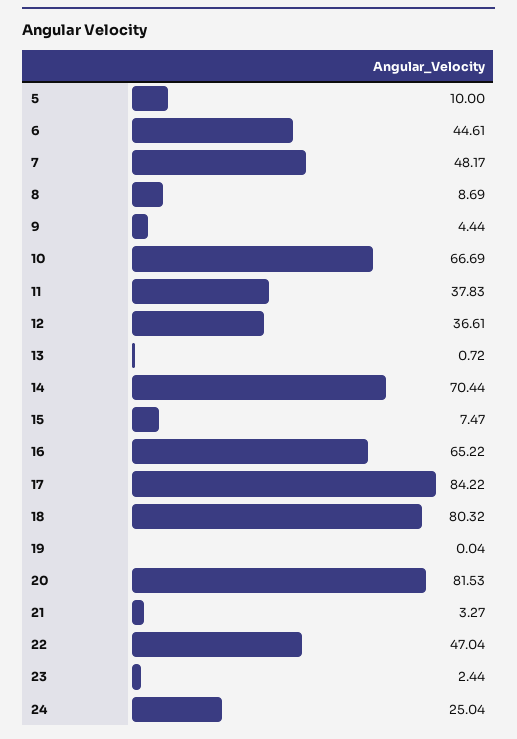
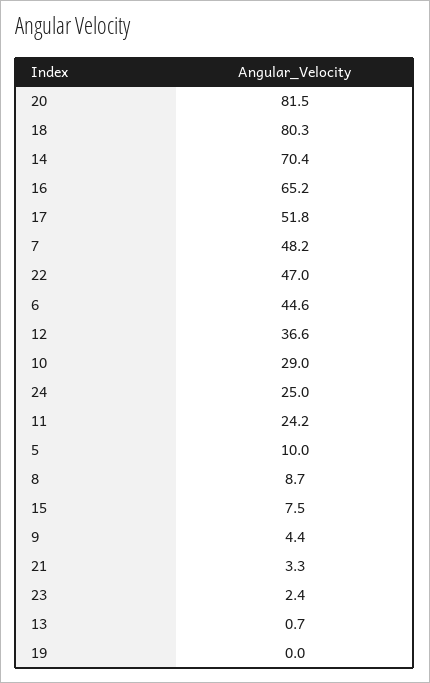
10: 66.69 -> 29
11: 37.83 -> 24.2
17: 84.22 -> 51.8

